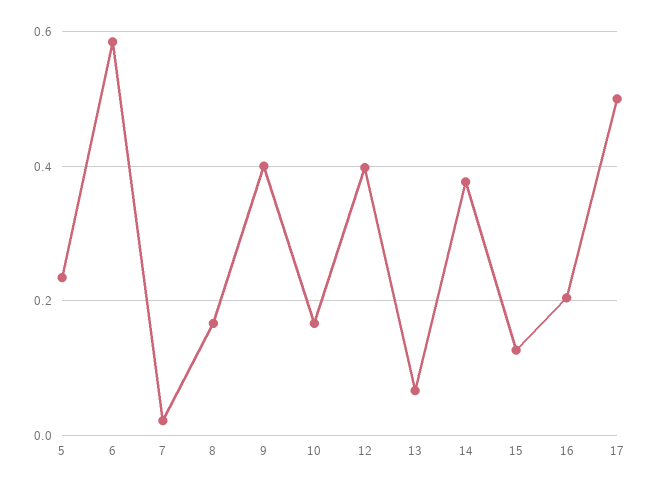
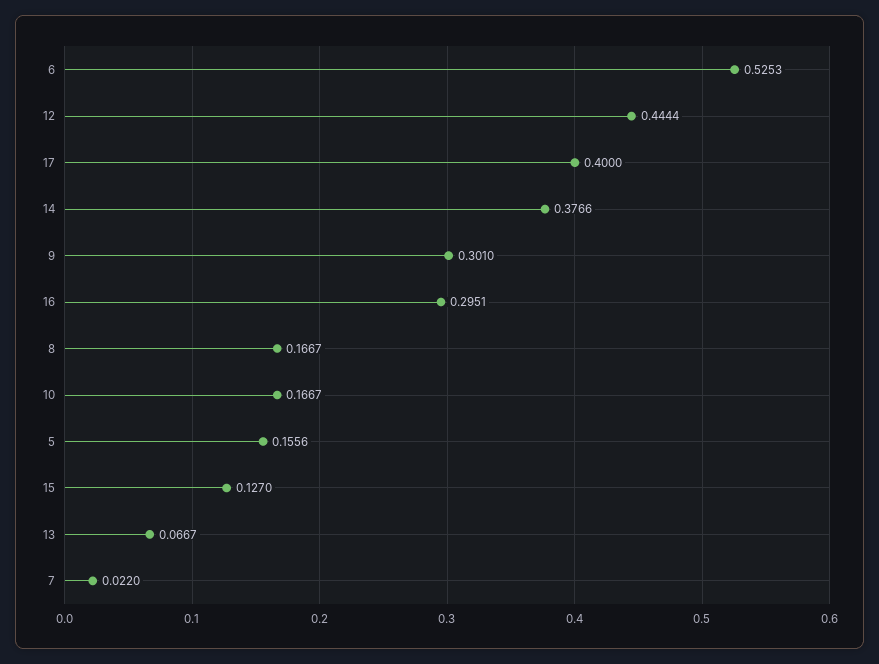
5: 0.24 -> 0.1556
6: 0.58 -> 0.5253
9: 0.4 -> 0.301
12: 0.4 -> 0.4444
16: 0.2 -> 0.2951
17: 0.5 -> 0.4

